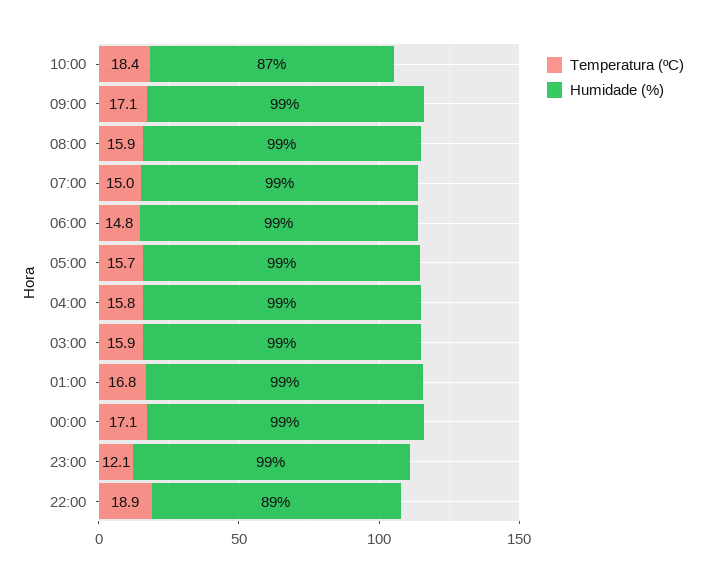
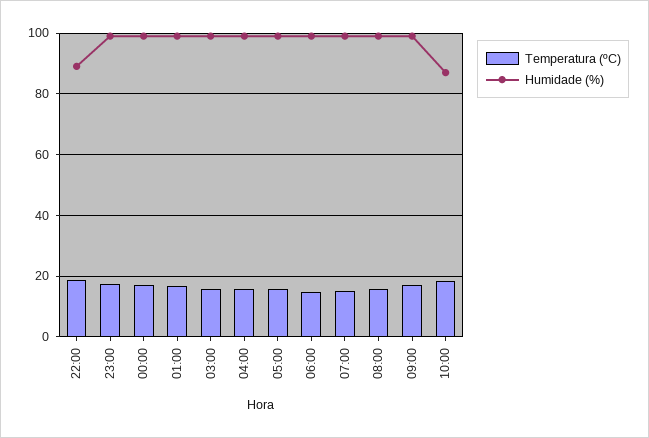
Temperatura (ºC), 23:00: 12.1 -> 18

